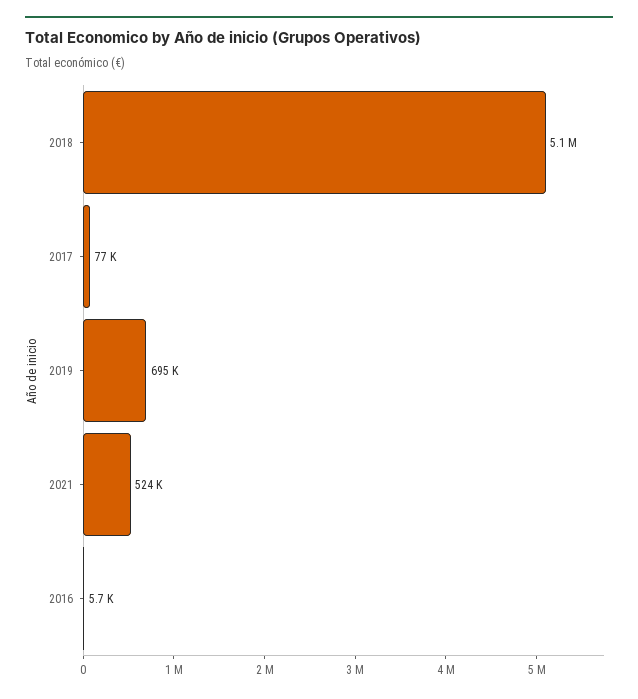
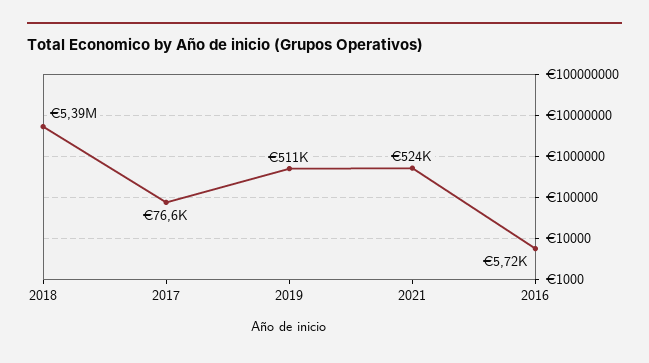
2018: 5100000 -> 5390000
2019: 695000 -> 511000

